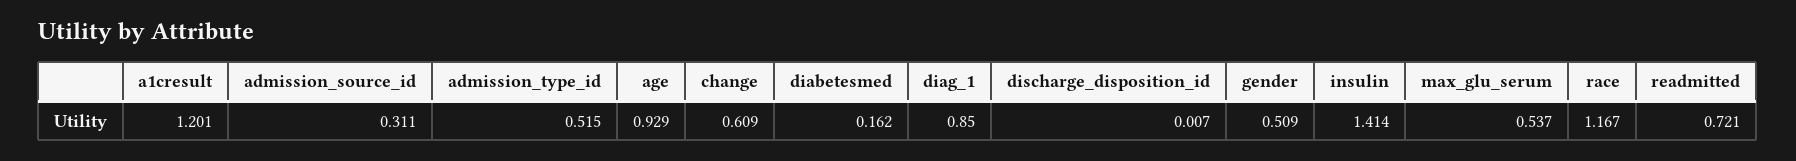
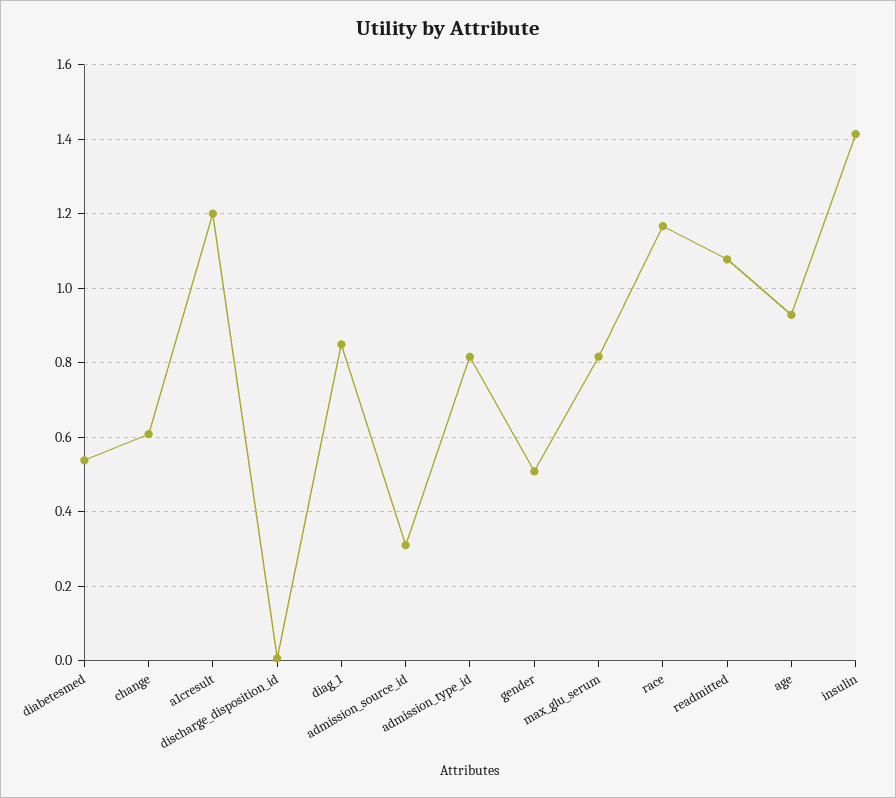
admission_type_id: 0.515 -> 0.82
diabetesmed: 0.162 -> 0.54
max_glu_serum: 0.537 -> 0.82
readmitted: 0.721 -> 1.08

